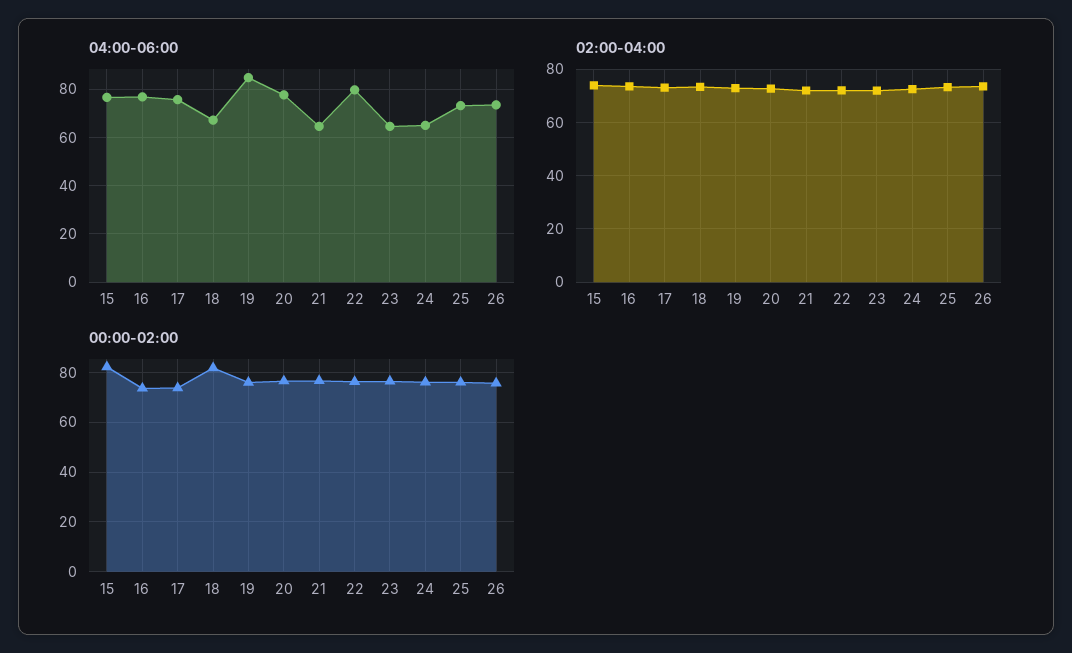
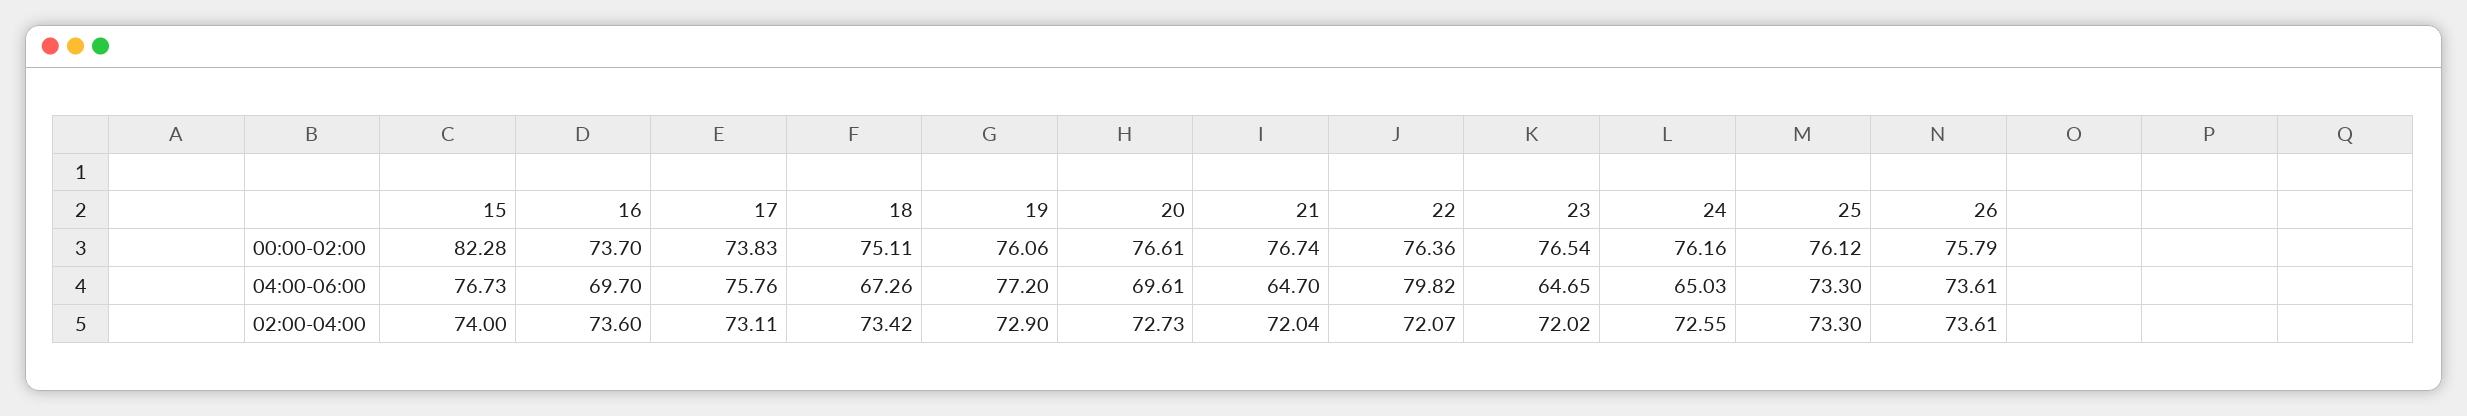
04:00-06:00, 16: 77.5 -> 69.7
04:00-06:00, 19: 85 -> 77.2
04:00-06:00, 20: 77.5 -> 69.61
00:00-02:00, 18: 82.5 -> 75.11

